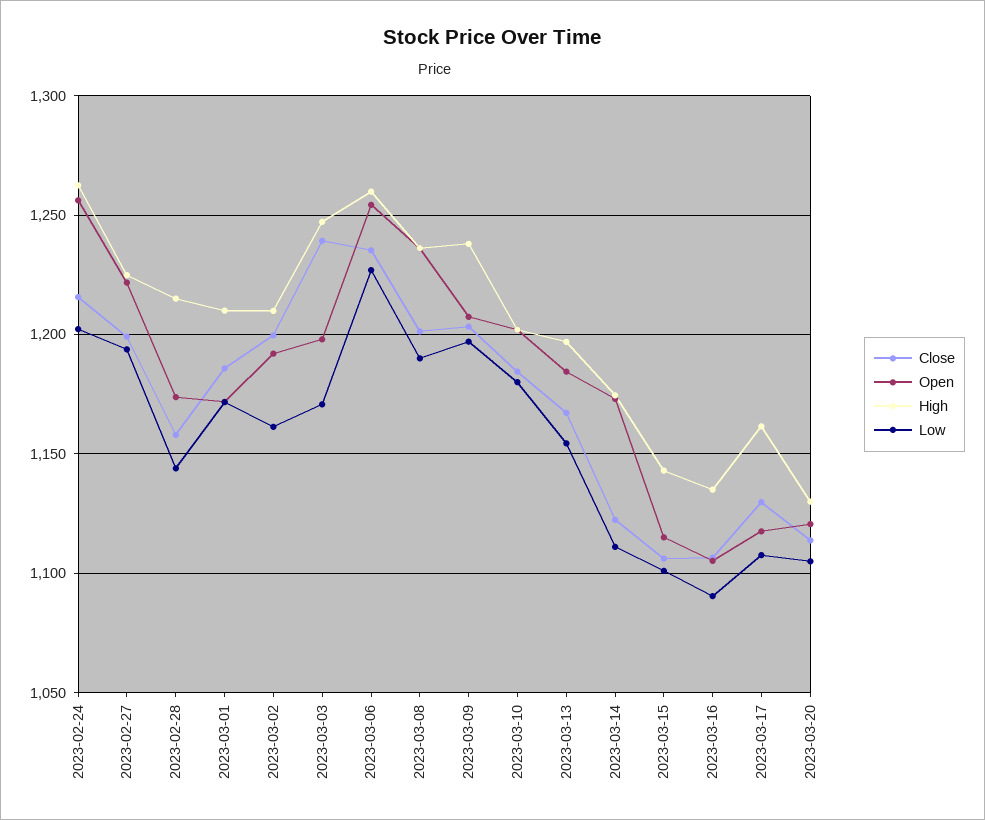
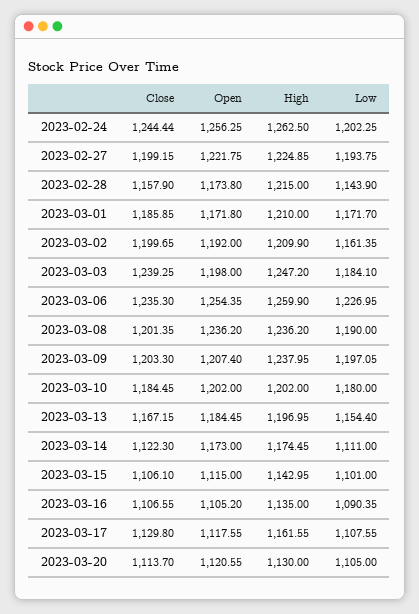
Close, 2023-02-24: 1215 -> 1244.44
Low, 2023-03-03: 1170 -> 1184.1

